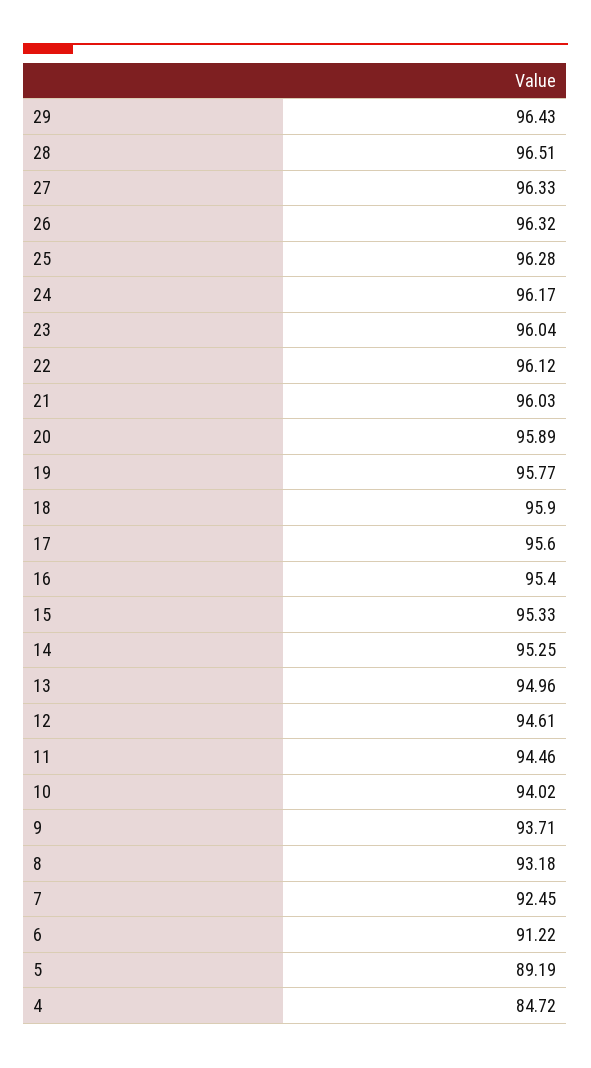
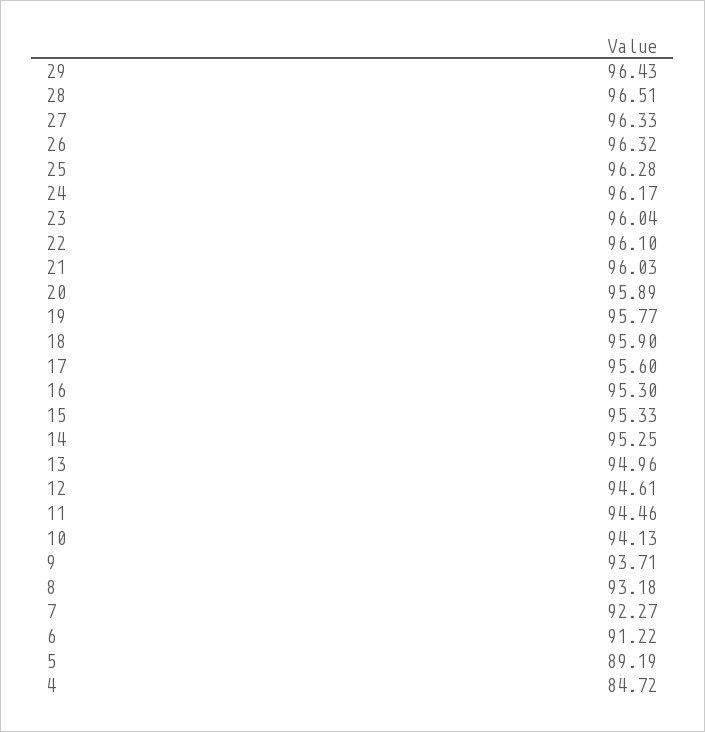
22: 96.12 -> 96.1
16: 95.4 -> 95.3
10: 94.02 -> 94.13
7: 92.45 -> 92.27

